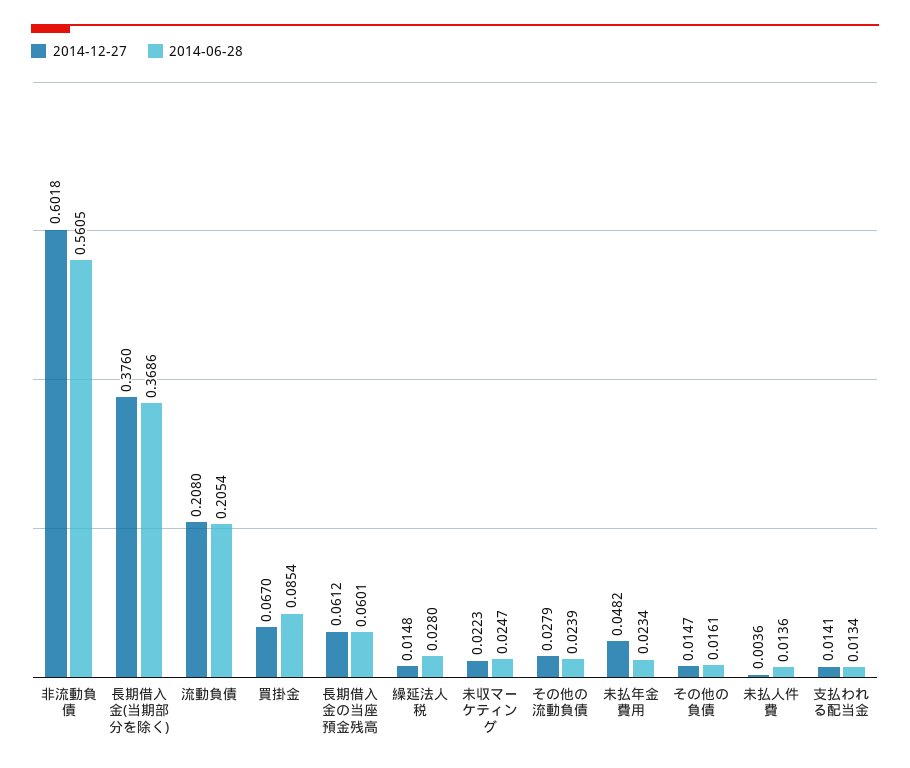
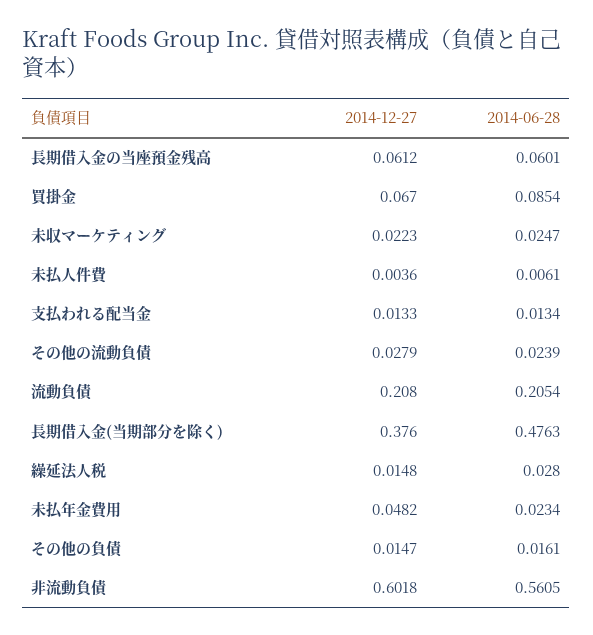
2014-06-28, 長期借入金(当期部分を除く): 0.3686 -> 0.4763
2014-06-28, 未払人件費: 0.0136 -> 0.0061
2014-12-27, 支払われる配当金: 0.0141 -> 0.0133

